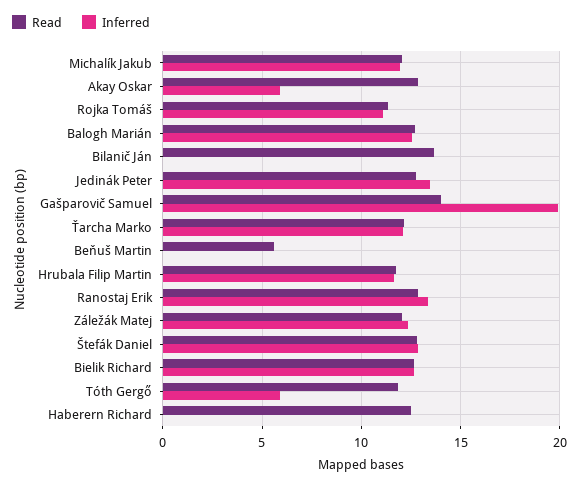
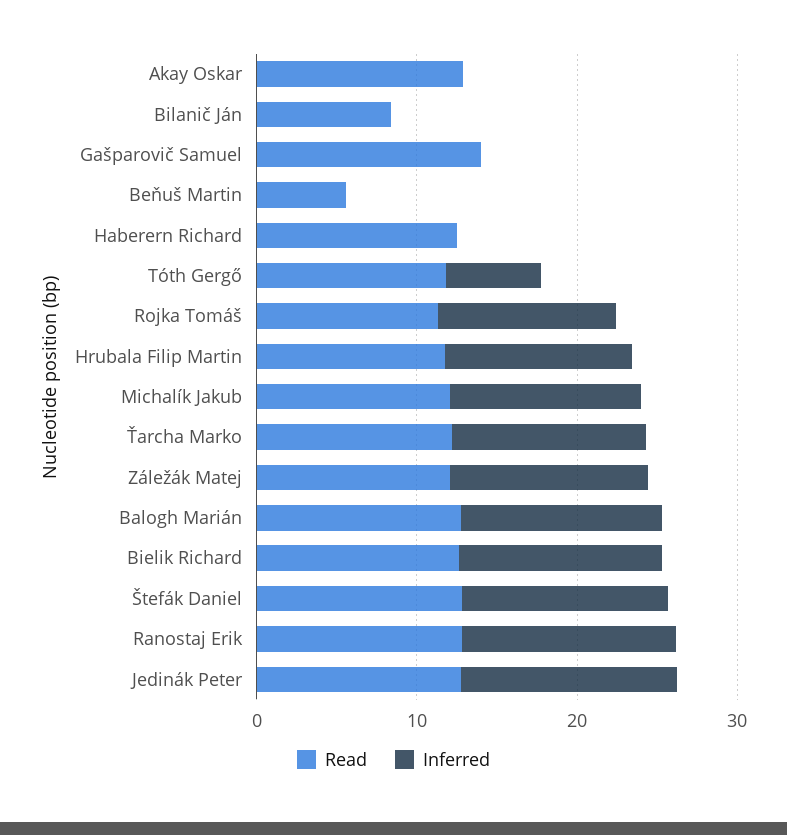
Inferred, Akay Oskar: 6 -> 0
Read, Bilanič Ján: 13.5 -> 8
Inferred, Gašparovič Samuel: 20 -> 0

